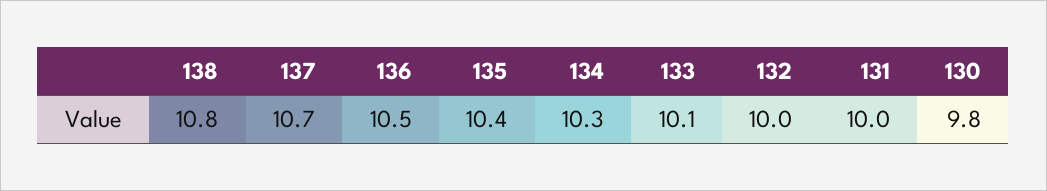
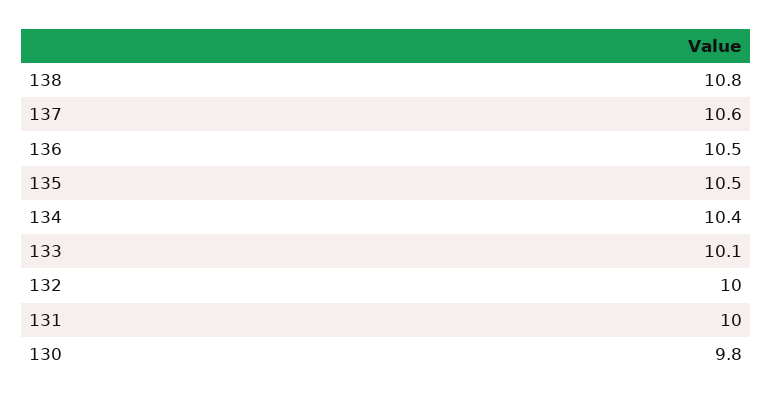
137: 10.7 -> 10.6
135: 10.4 -> 10.5
134: 10.3 -> 10.4

